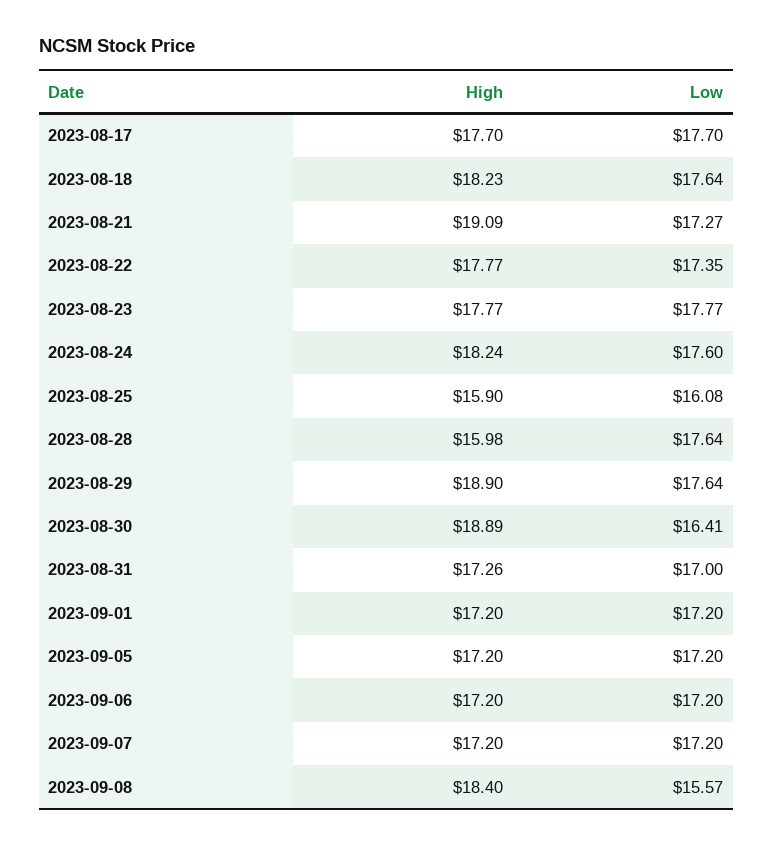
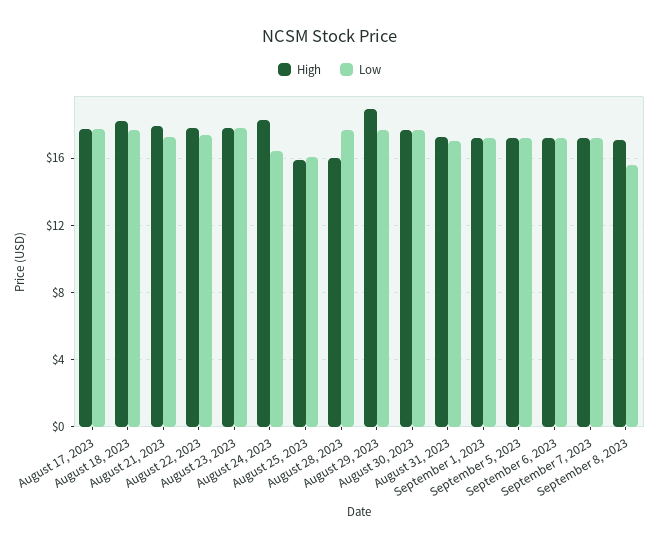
High, 2023-08-21: 19.09 -> 18
Low, 2023-08-24: 17.6 -> 16.5
High, 2023-08-30: 18.89 -> 17.5
Low, 2023-08-30: 16.41 -> 17.5
High, 2023-09-08: 18.4 -> 17

